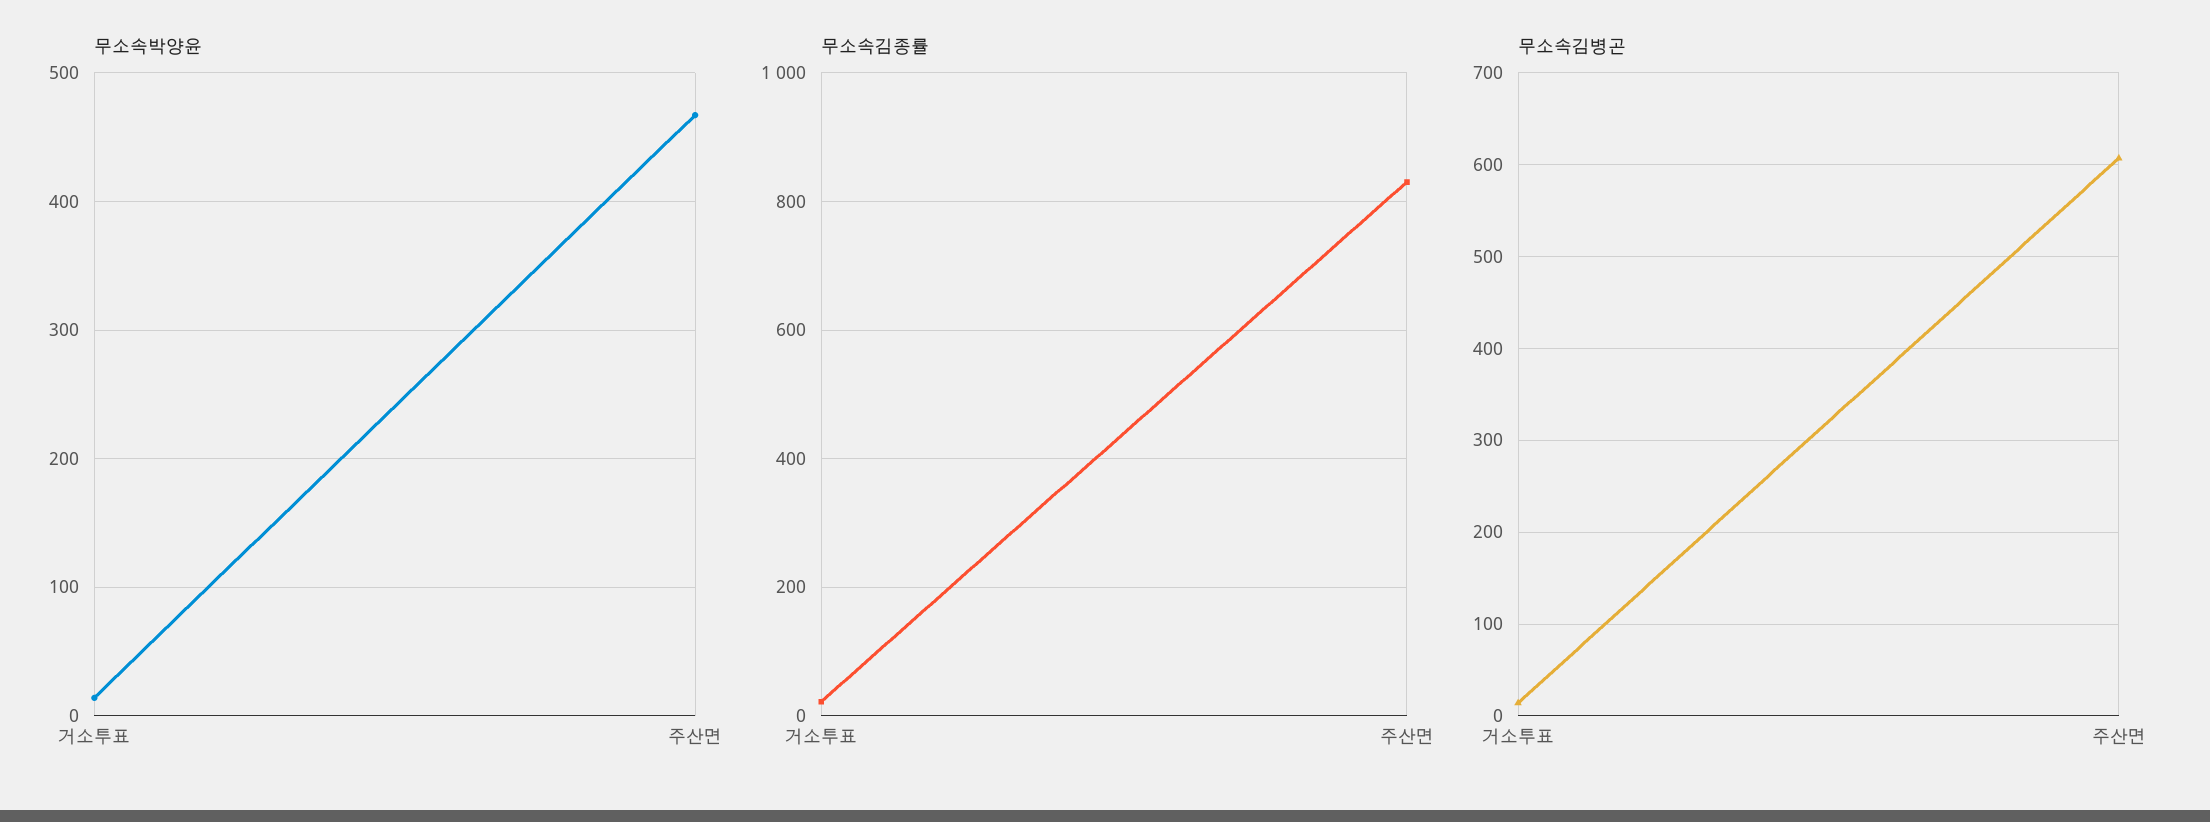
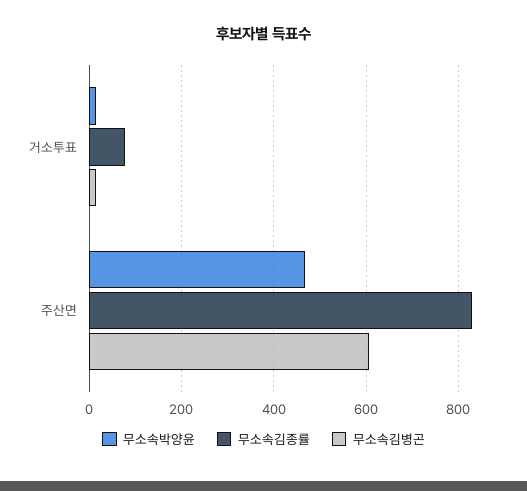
무소속김종률, 거소투표: 20 -> 80

